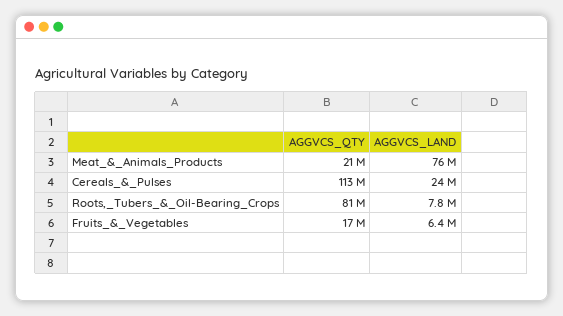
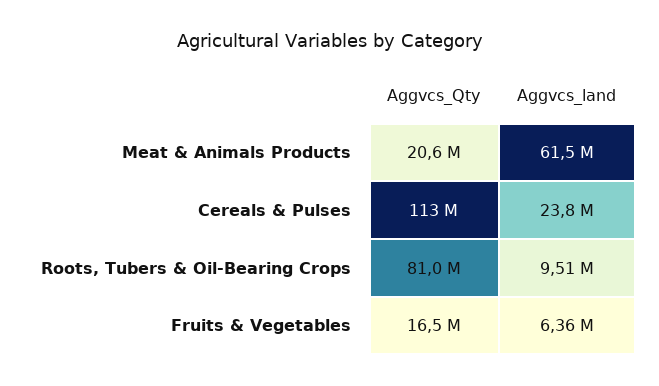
AGGVCS_LAND, Meat_&_Animals_Products: 76000000 -> 61500000
AGGVCS_LAND, Roots,_Tubers_&_Oil-Bearing_Crops: 7800000 -> 9510000

